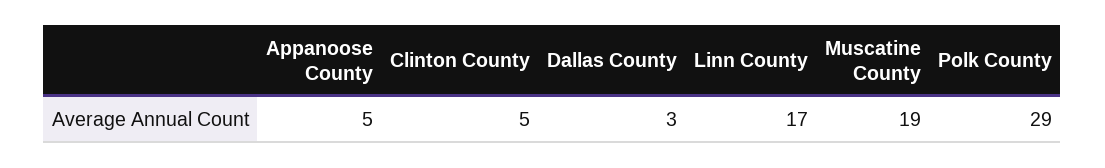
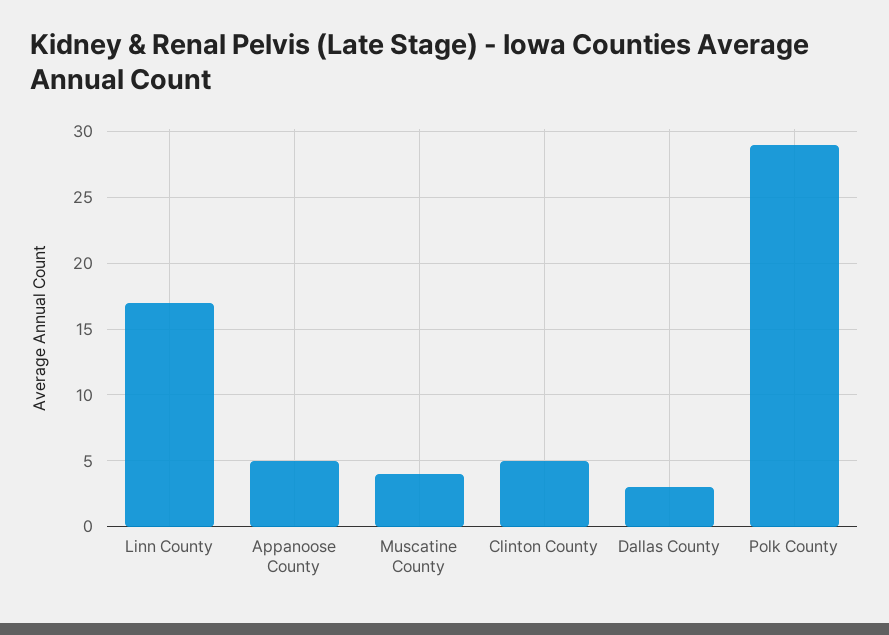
Muscatine County: 19 -> 4

